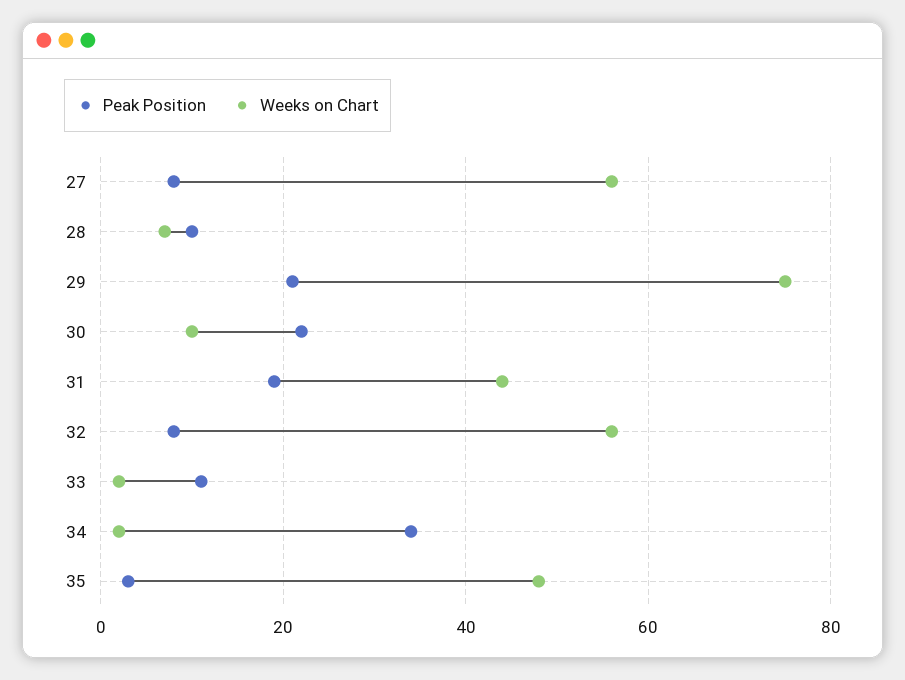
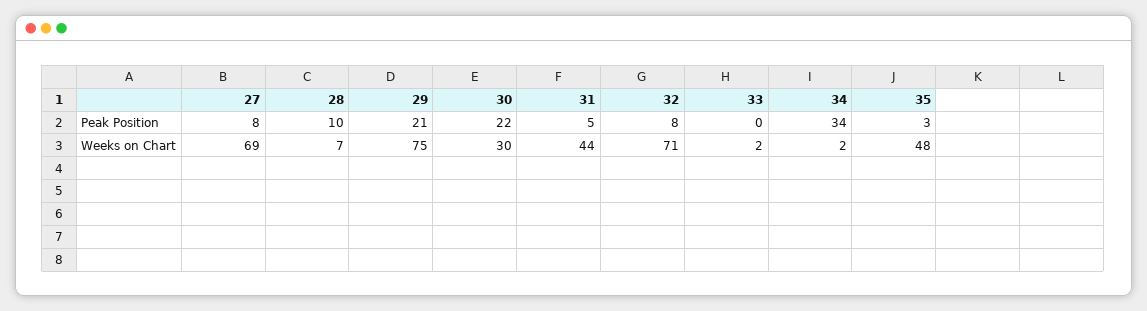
Weeks on Chart, 27: 55 -> 69
Weeks on Chart, 30: 10 -> 30
Peak Position, 31: 20 -> 5
Weeks on Chart, 32: 55 -> 71
Peak Position, 33: 10 -> 0

